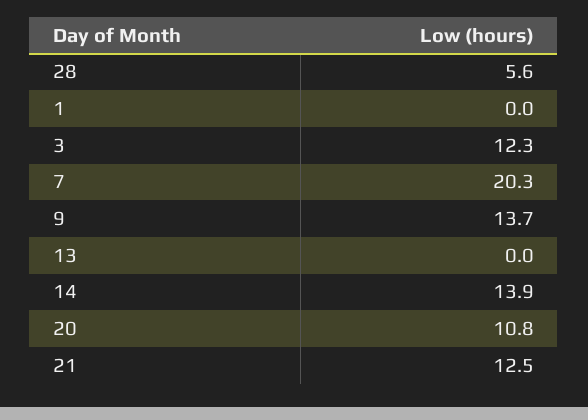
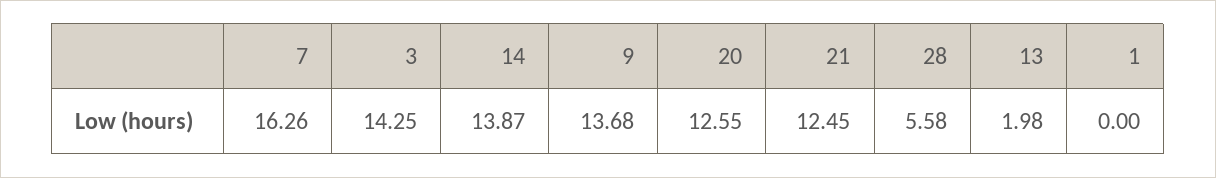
3: 12.3 -> 14.25
7: 20.3 -> 16.26
13: 0 -> 1.98
20: 10.8 -> 12.55

